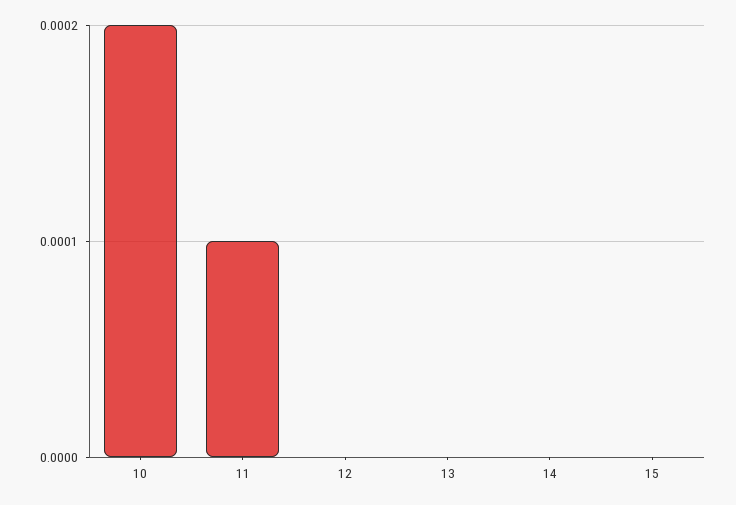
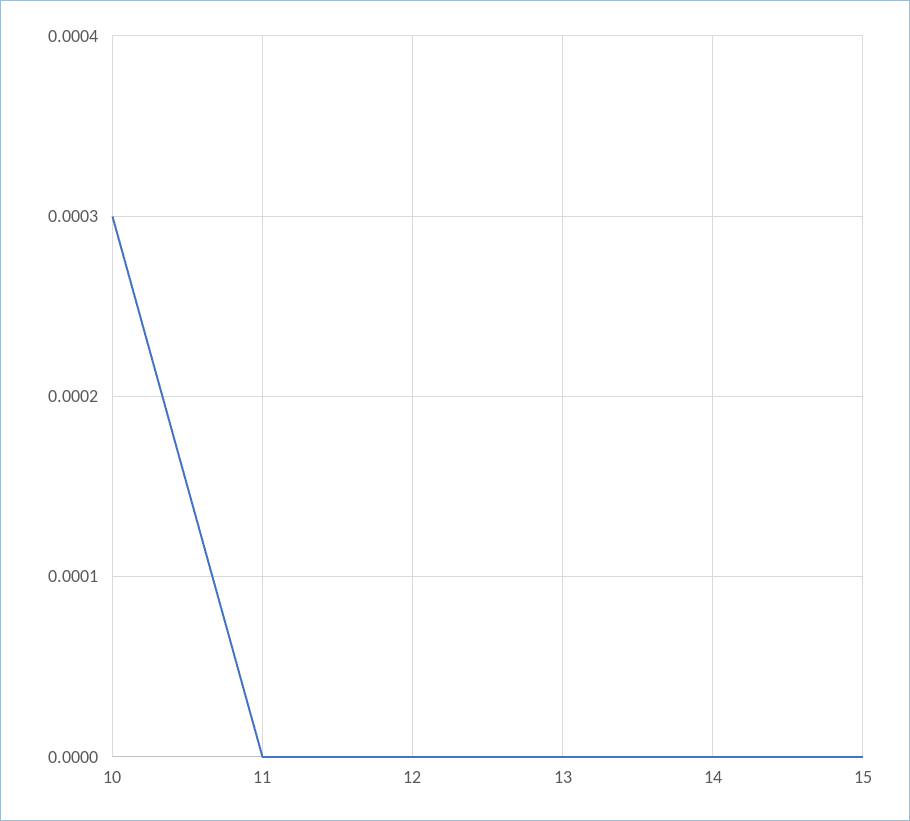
10: 0.0002 -> 0.0003
11: 0.0001 -> 0

